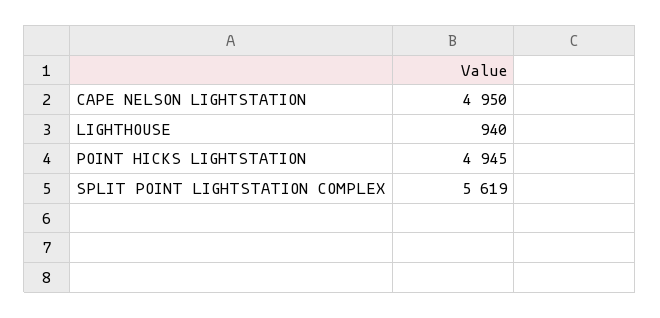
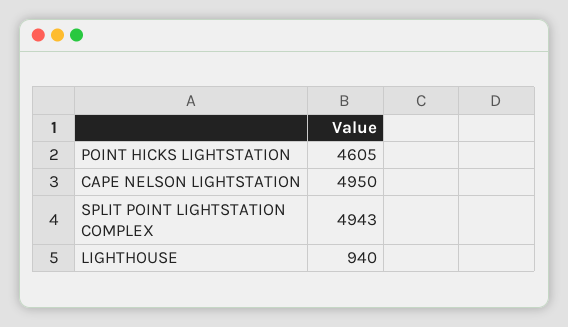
POINT HICKS LIGHTSTATION: 4945 -> 4605
SPLIT POINT LIGHTSTATION COMPLEX: 5619 -> 4943

